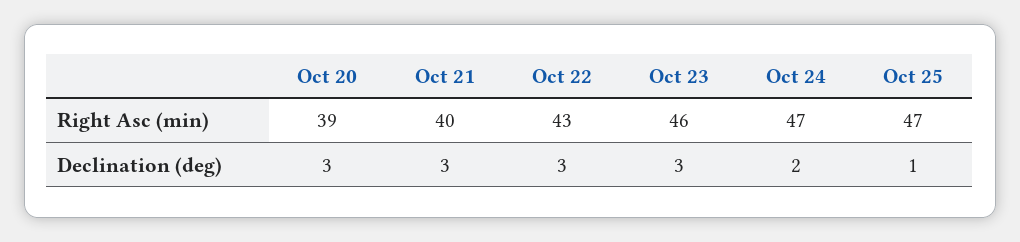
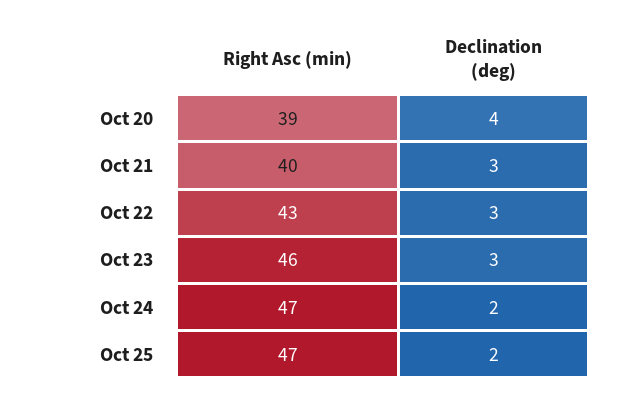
Oct 20, Declination (deg): 3 -> 4
Oct 25, Declination (deg): 1 -> 2

